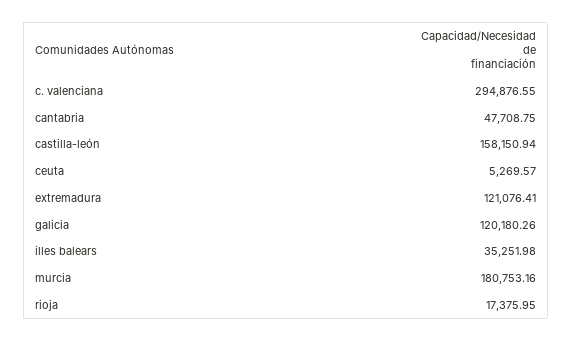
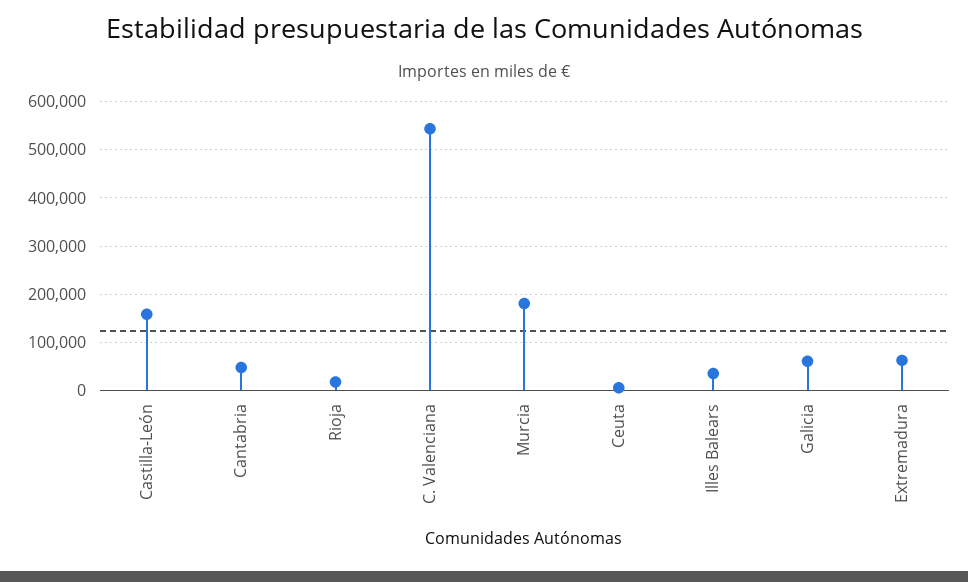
c. valenciana: 294876.55 -> 540000
extremadura: 121076.41 -> 60000
galicia: 120180.26 -> 60000

